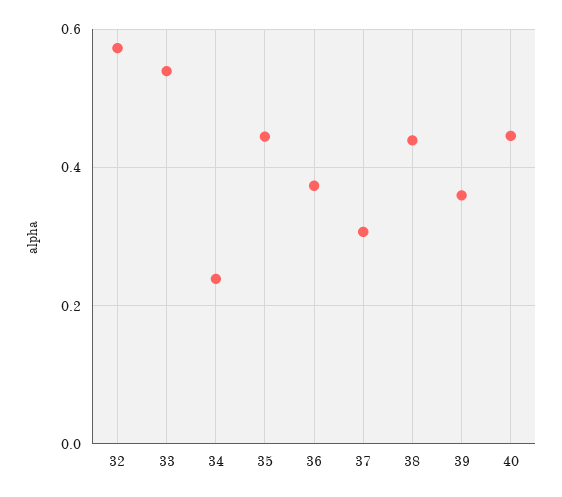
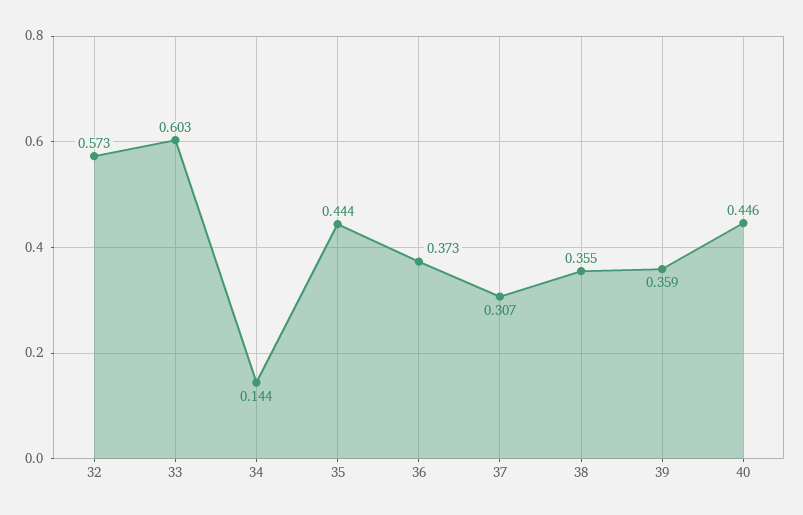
33: 0.54 -> 0.603
34: 0.24 -> 0.144
38: 0.44 -> 0.355

